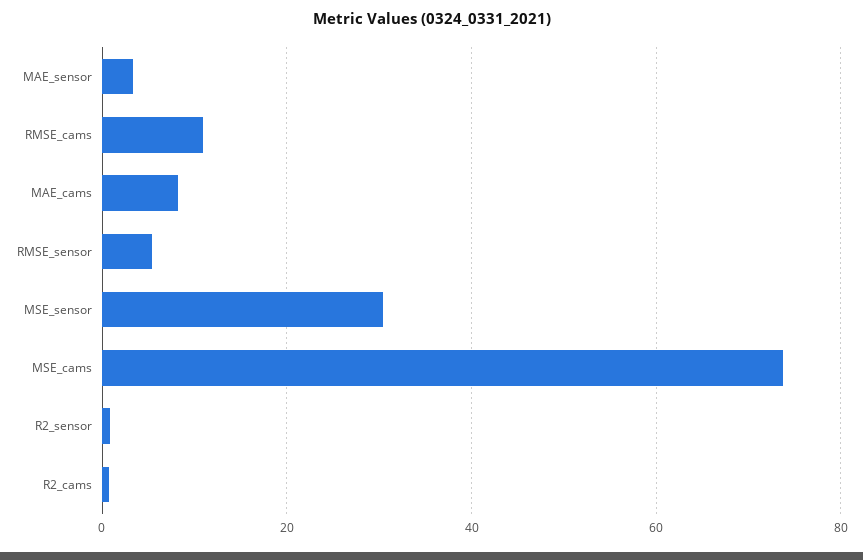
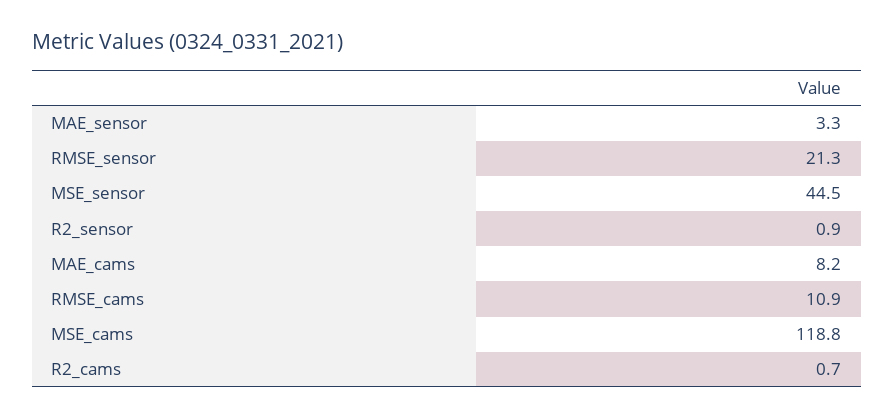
RMSE_sensor: 6 -> 21.3
MSE_sensor: 30 -> 44.5
MSE_cams: 74 -> 118.8

